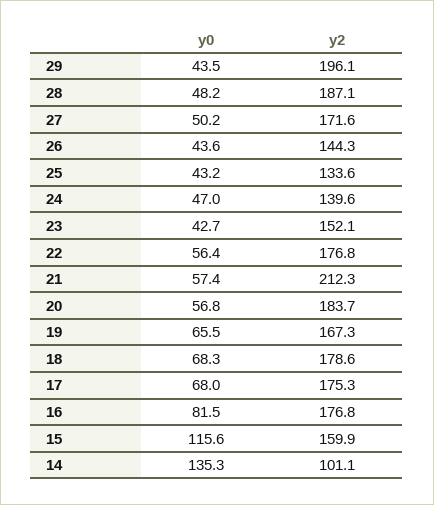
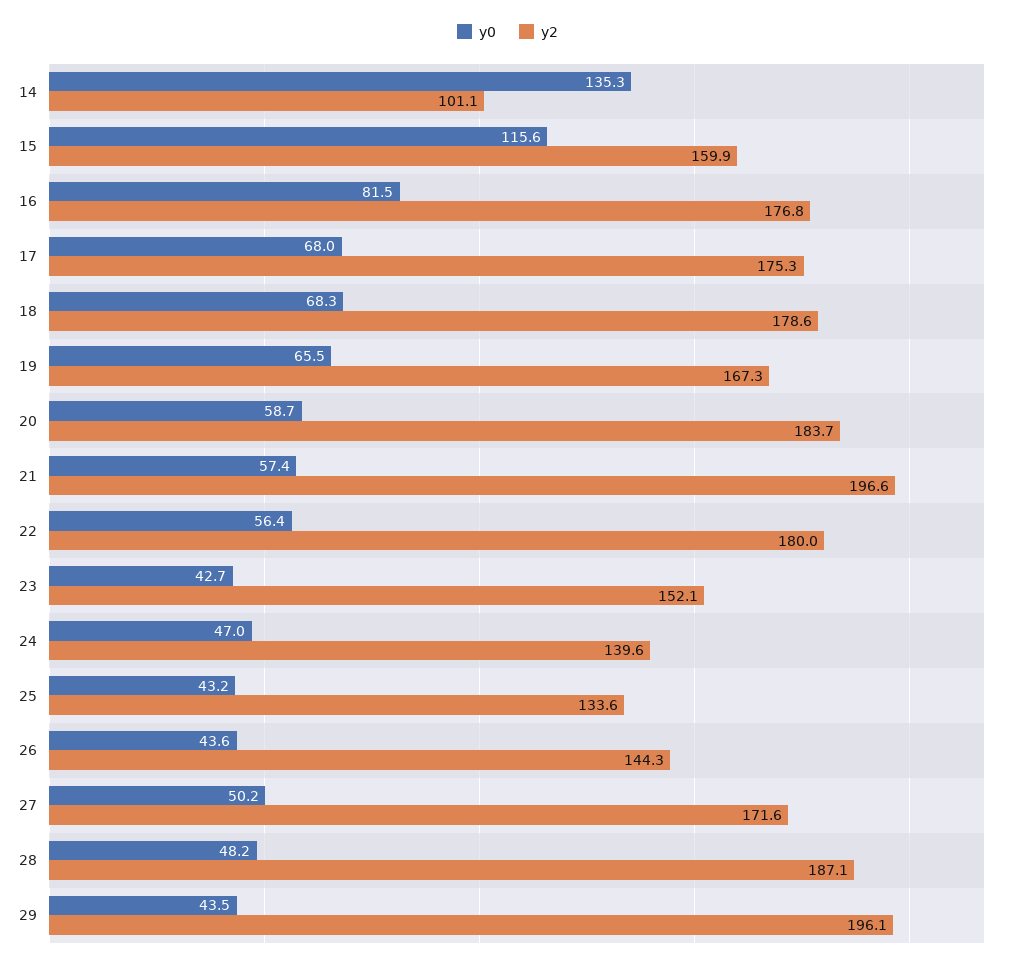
y2, 22: 176.8 -> 180
y2, 21: 212.3 -> 196.6
y0, 20: 56.8 -> 58.7

